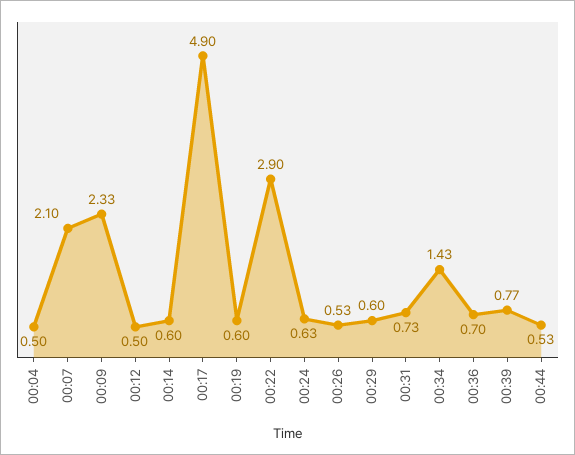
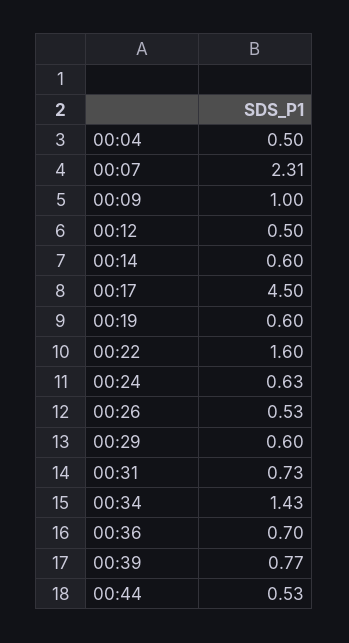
00:07: 2.1 -> 2.31
00:09: 2.33 -> 1
00:17: 4.9 -> 4.5
00:22: 2.9 -> 1.6

